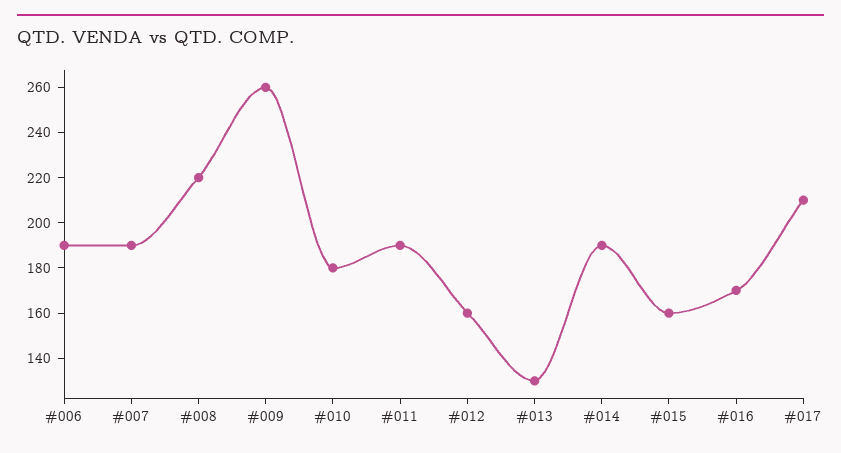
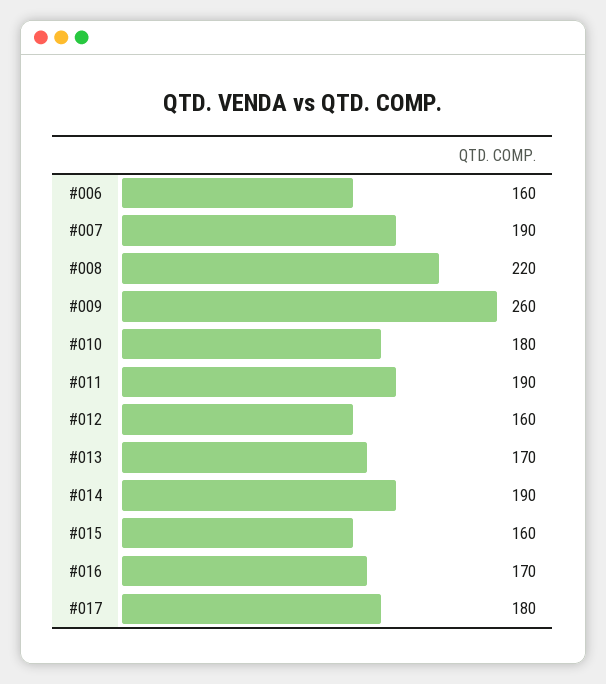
#006: 190 -> 160
#013: 130 -> 170
#017: 210 -> 180

